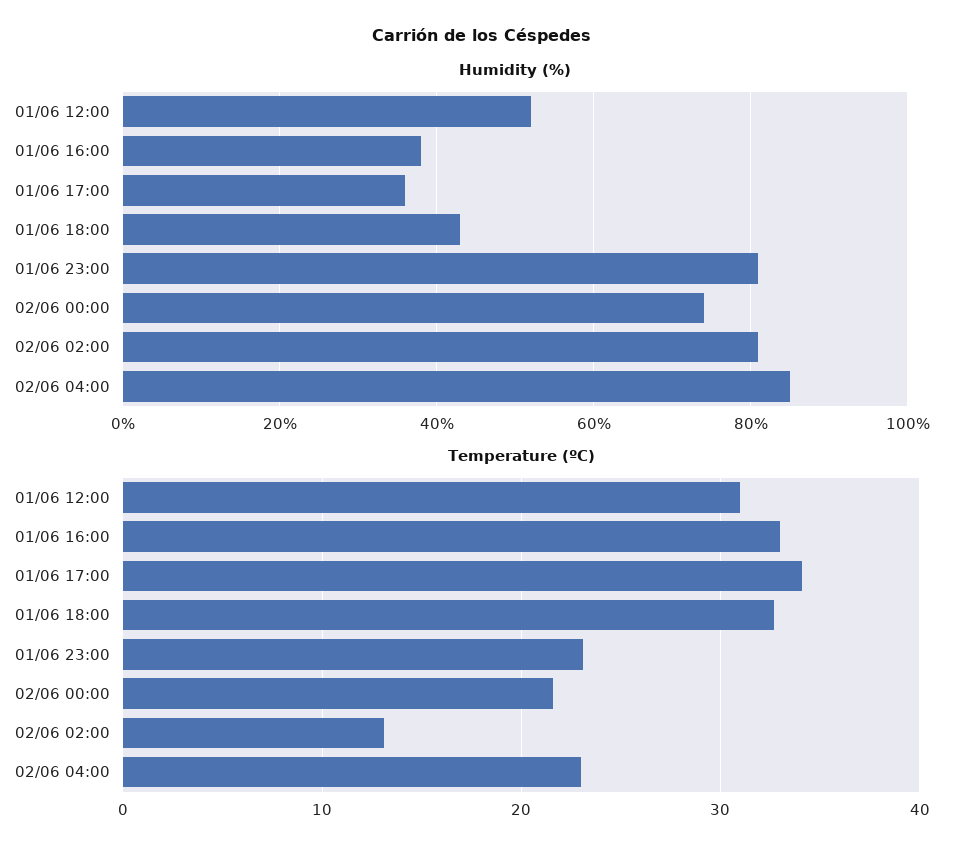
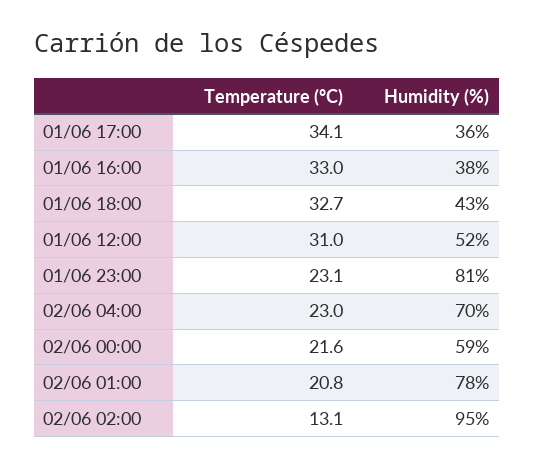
Humidity (%), 02/06 00:00: 75 -> 59
Humidity (%), 02/06 02:00: 80 -> 95
Humidity (%), 02/06 04:00: 85 -> 70
Temperature (ºC), 02/06 01:00: none -> 20.8
Humidity (%), 02/06 01:00: none -> 78

